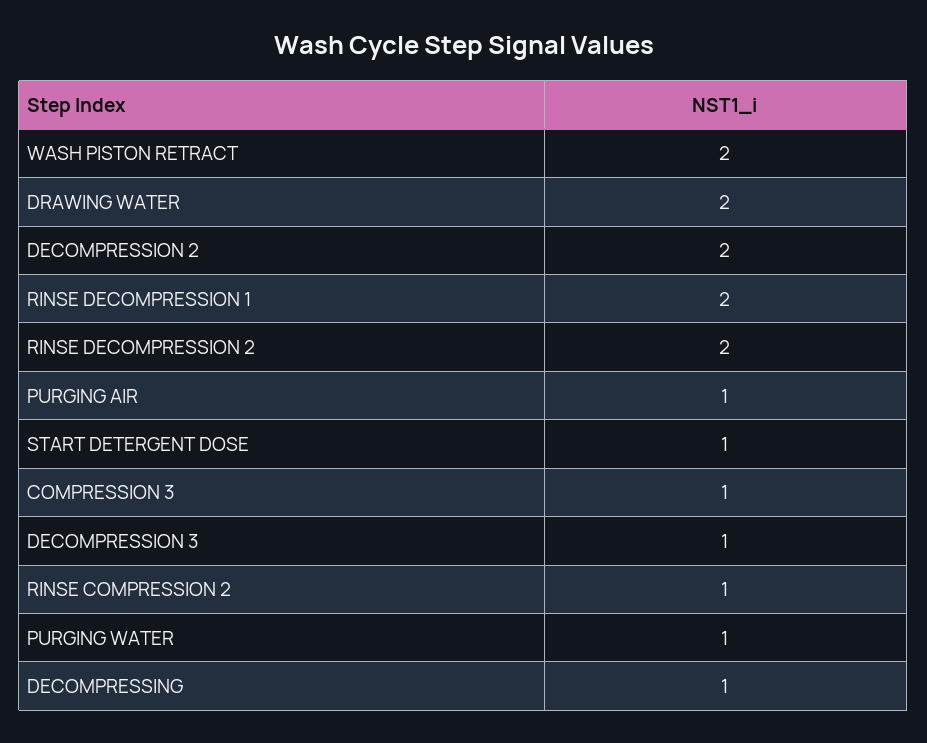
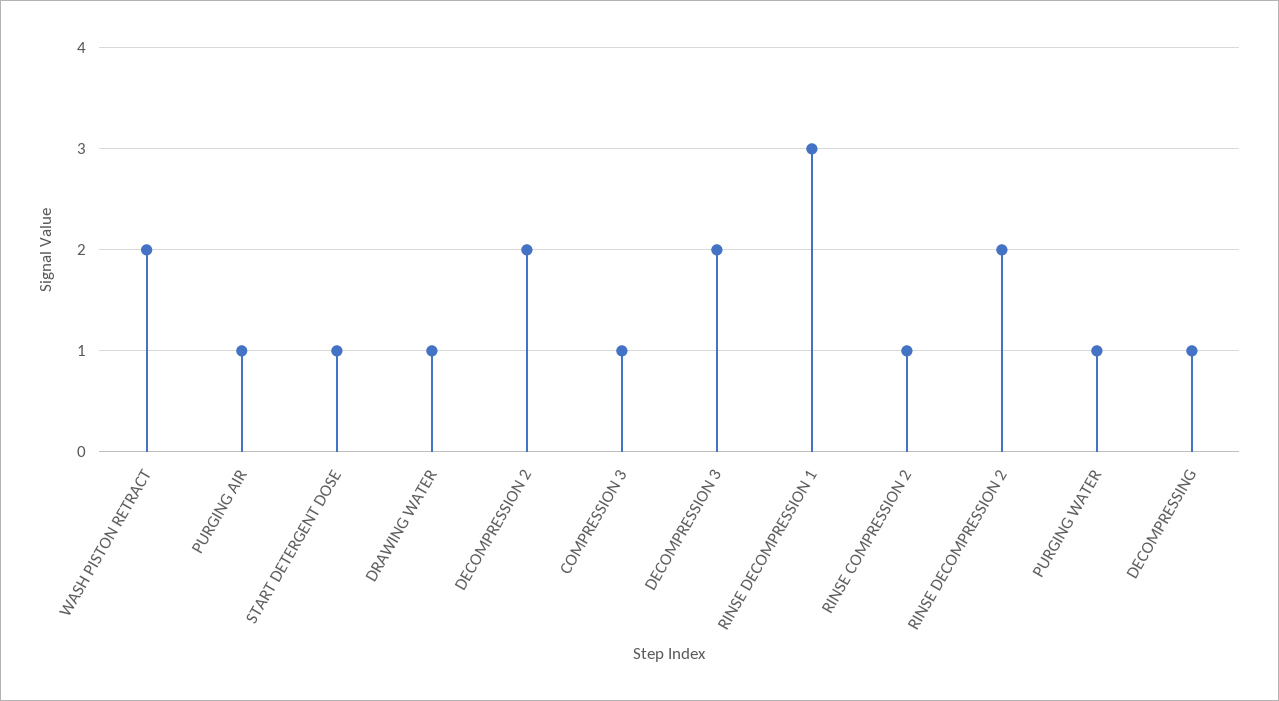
DRAWING WATER: 2 -> 1
RINSE DECOMPRESSION 1: 2 -> 3
DECOMPRESSION 3: 1 -> 2

